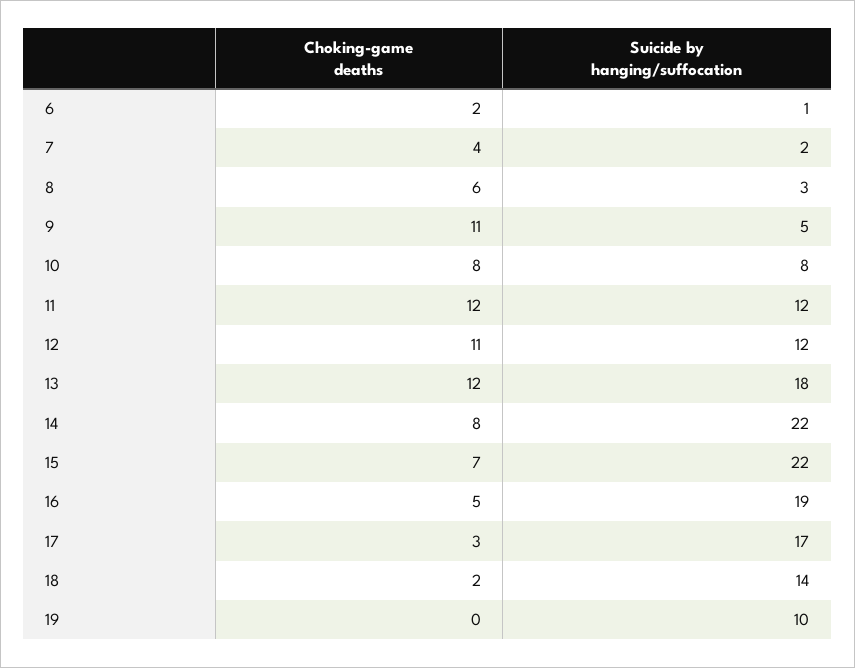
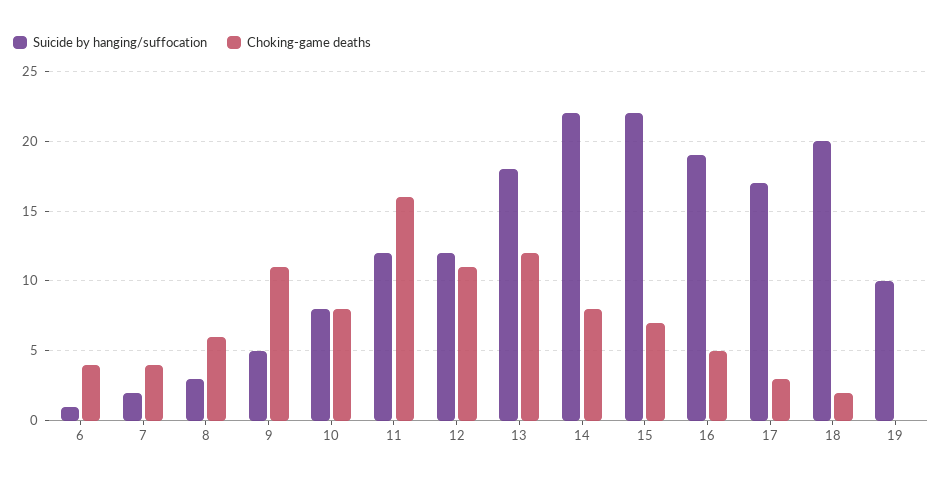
Choking-game deaths, 6: 2 -> 4
Choking-game deaths, 11: 12 -> 16
Suicide by hanging/suffocation, 18: 14 -> 20

